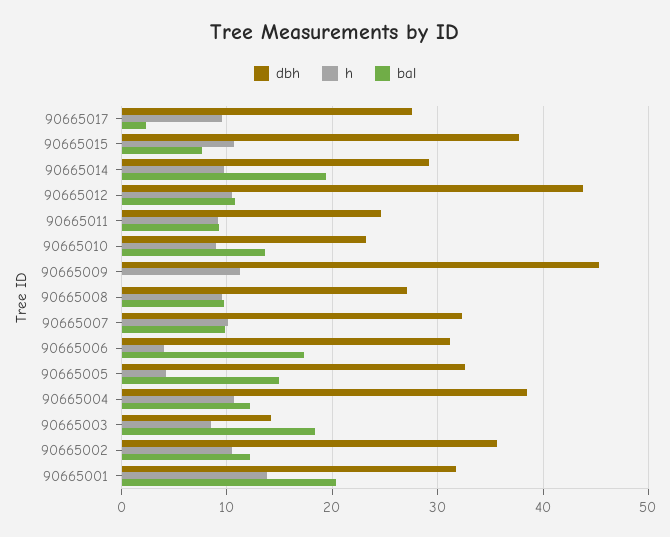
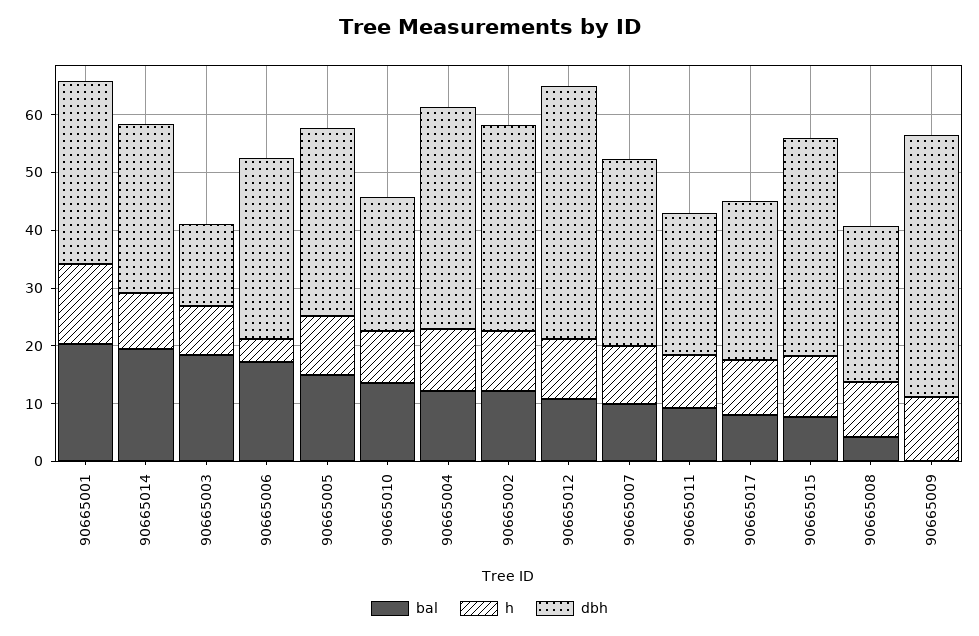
bal, 90665017: 2 -> 8
bal, 90665008: 10 -> 4
h, 90665005: 4 -> 10

